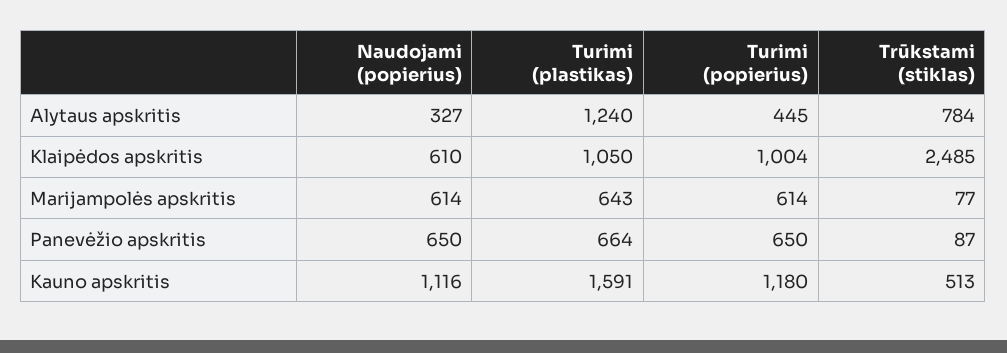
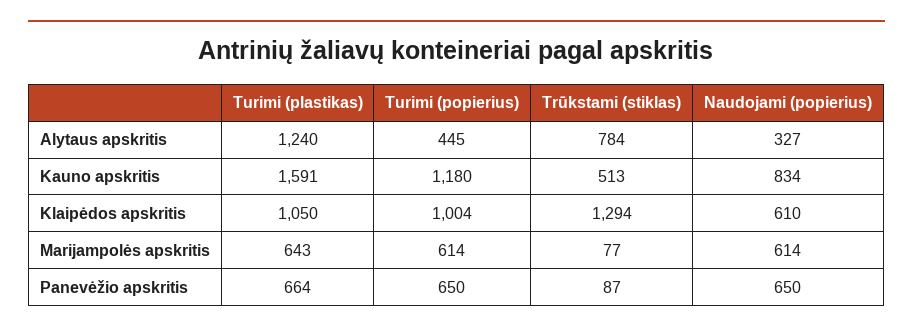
Trūkstami (stiklas), Klaipėdos apskritis: 2485 -> 1294
Naudojami (popierius), Kauno apskritis: 1116 -> 834

